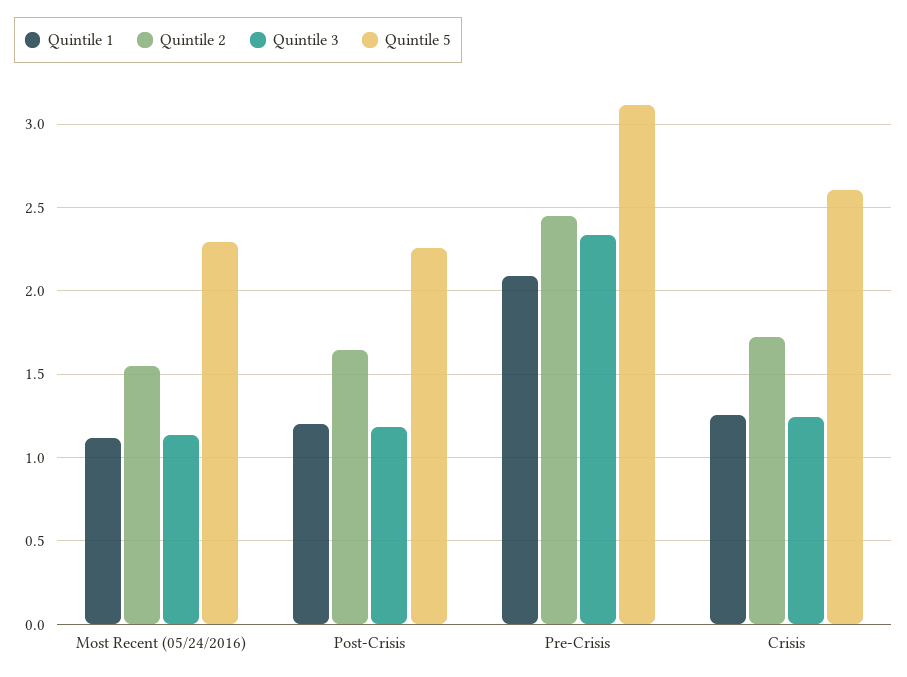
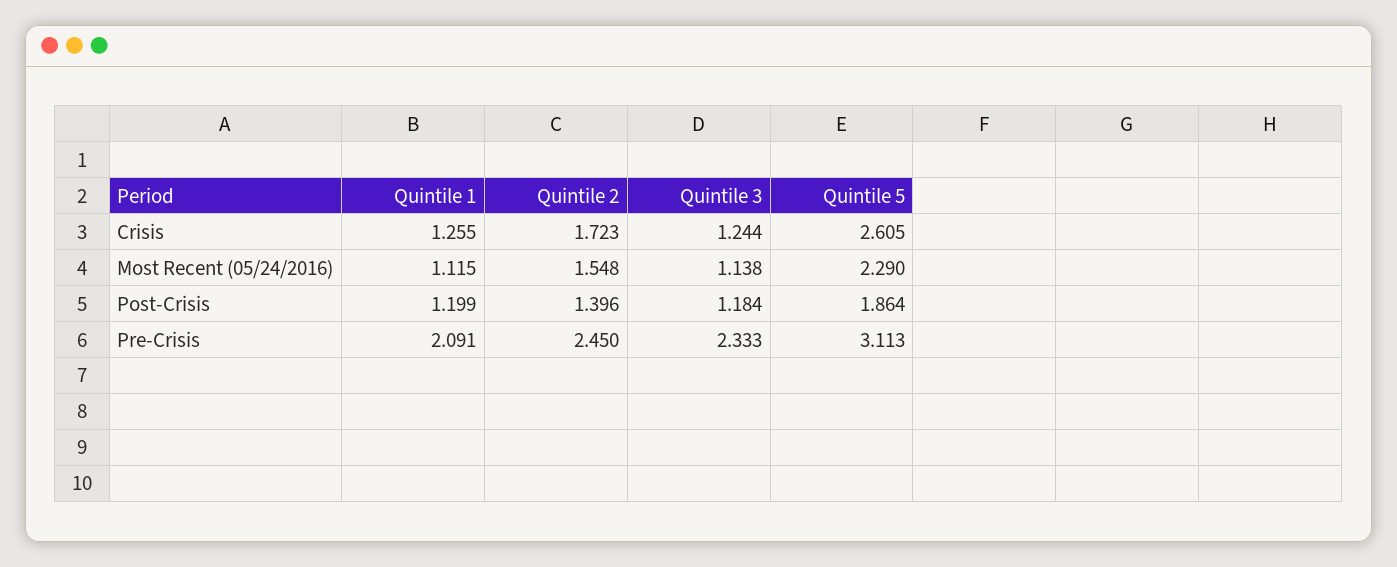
Quintile 2, Post-Crisis: 1.65 -> 1.396
Quintile 5, Post-Crisis: 2.25 -> 1.864

